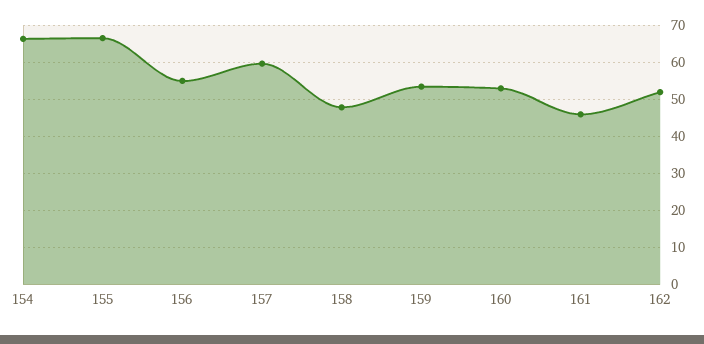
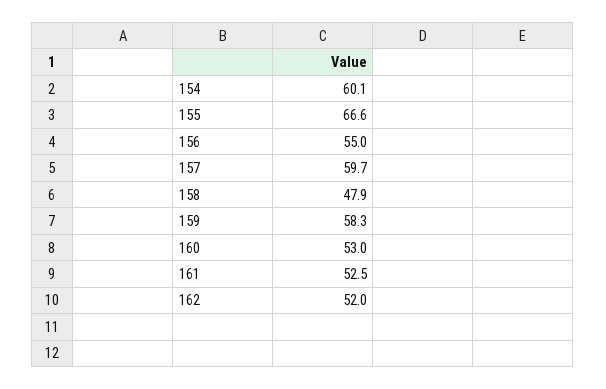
154: 66 -> 60.1
159: 54 -> 58.3
161: 46 -> 52.5

